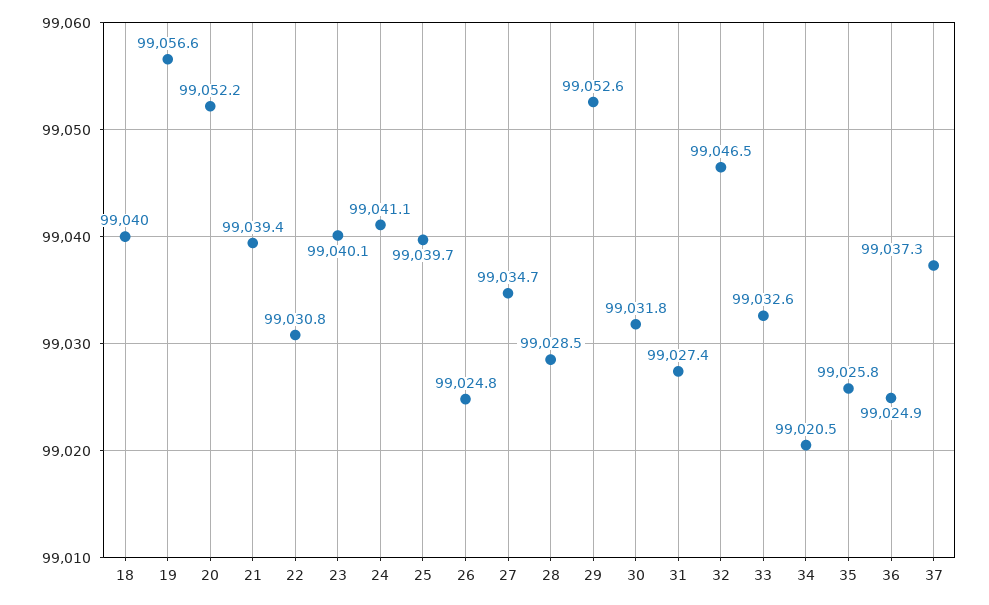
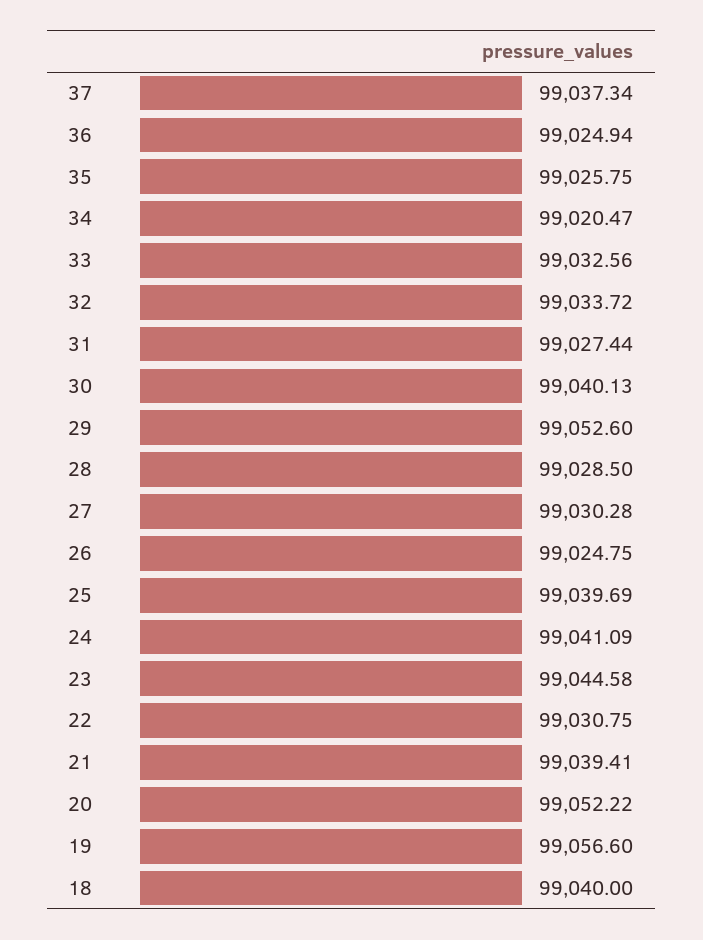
23: 99040.1 -> 99044.58
27: 99034.7 -> 99030.28
30: 99031.8 -> 99040.13
32: 99046.5 -> 99033.72

